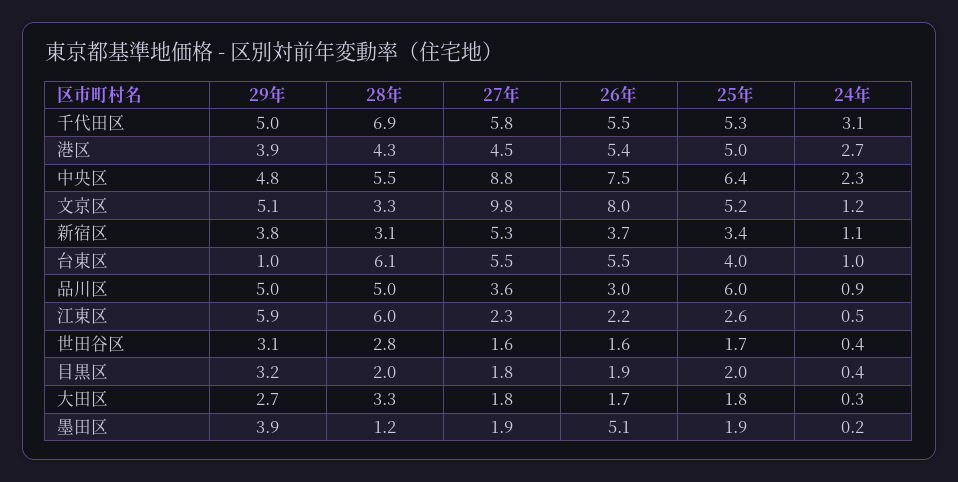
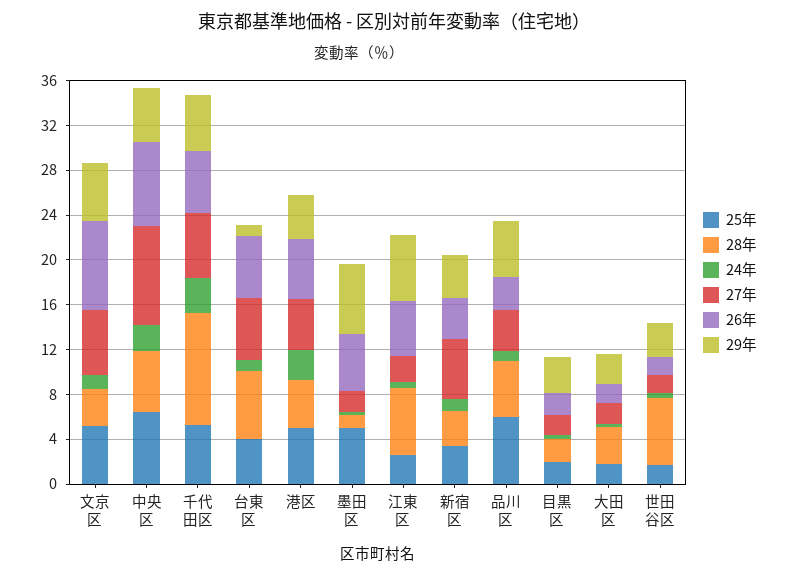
28年, 千代田区: 6.9 -> 10
27年, 文京区: 9.8 -> 6
26年, 江東区: 2.2 -> 5
28年, 世田谷区: 2.8 -> 6
29年, 墨田区: 3.9 -> 6
25年, 墨田区: 1.9 -> 5

